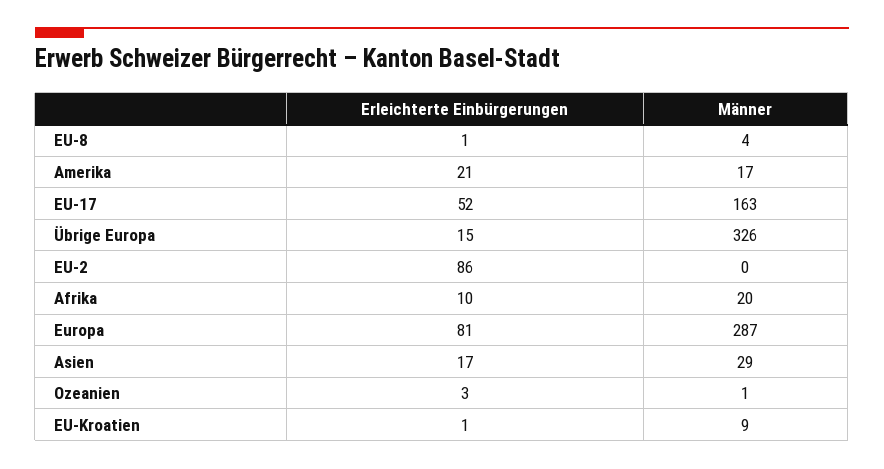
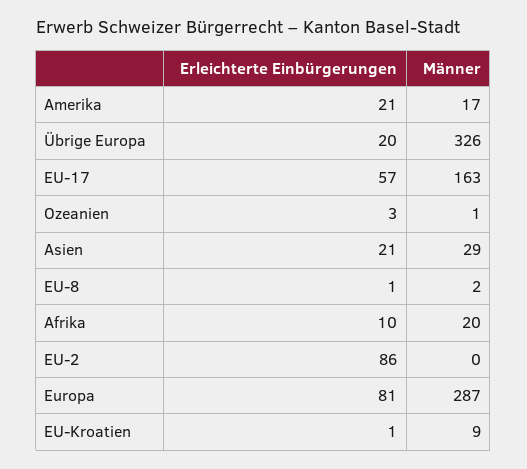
Männer, EU-8: 4 -> 2
Erleichterte Einbürgerungen, EU-17: 52 -> 57
Erleichterte Einbürgerungen, Übrige Europa: 15 -> 20
Erleichterte Einbürgerungen, Asien: 17 -> 21

